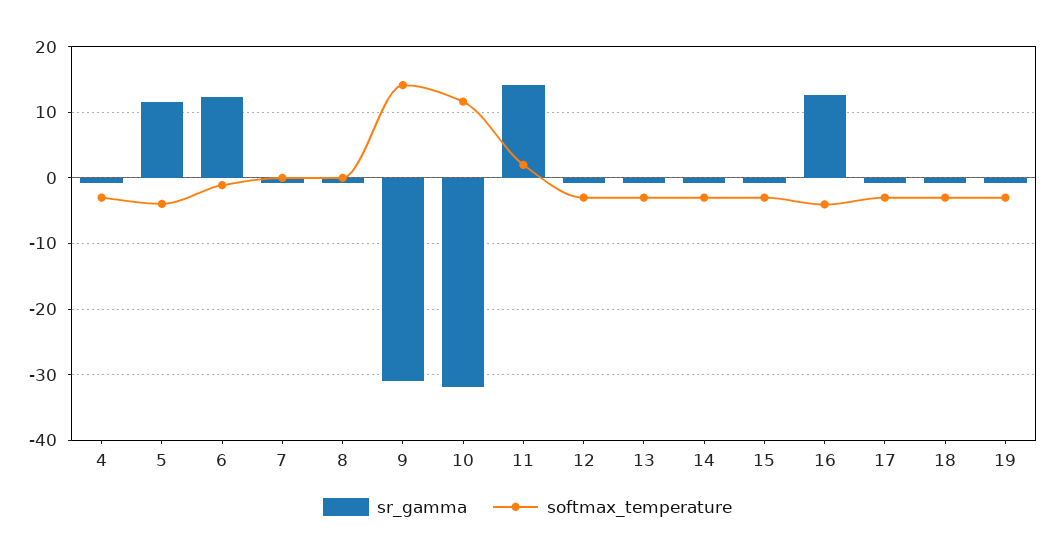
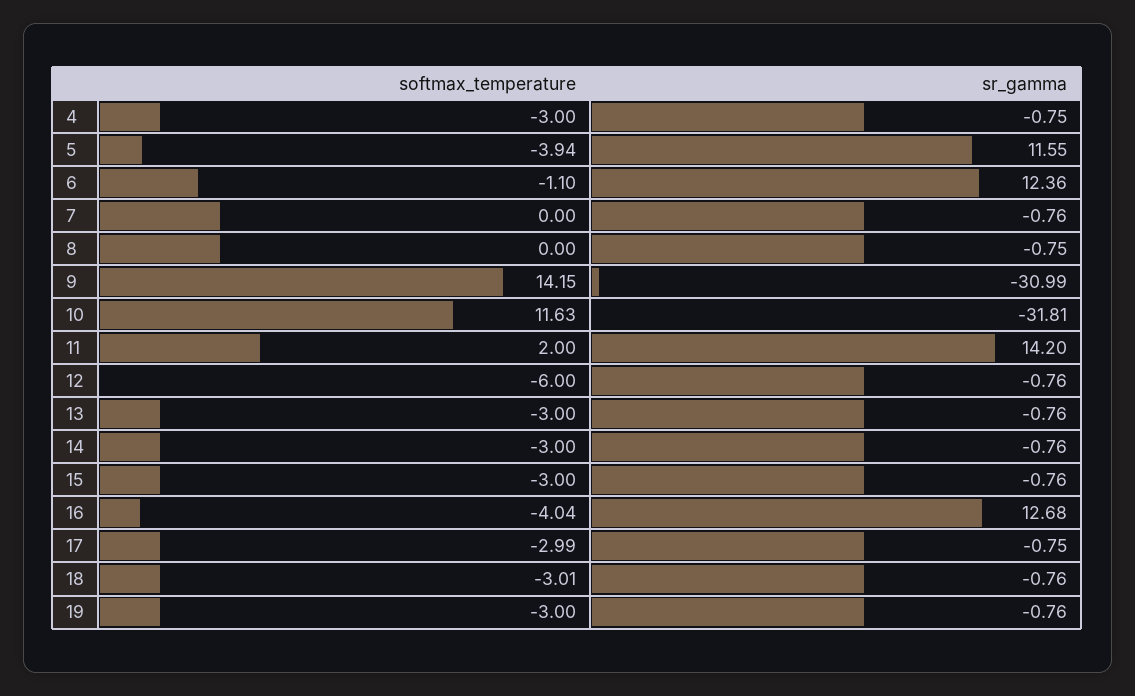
softmax_temperature, 12: -3 -> -6

